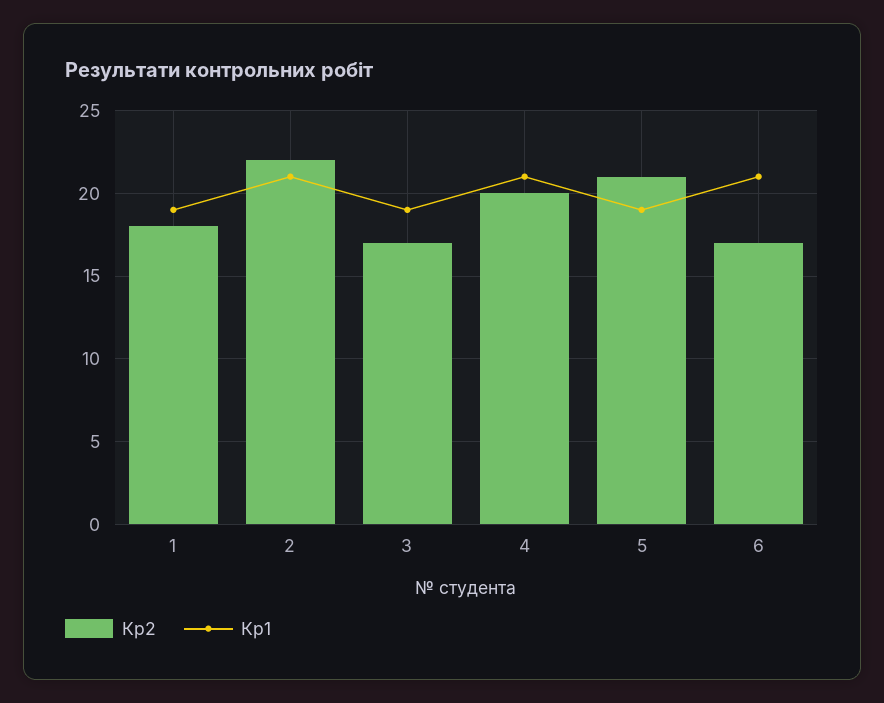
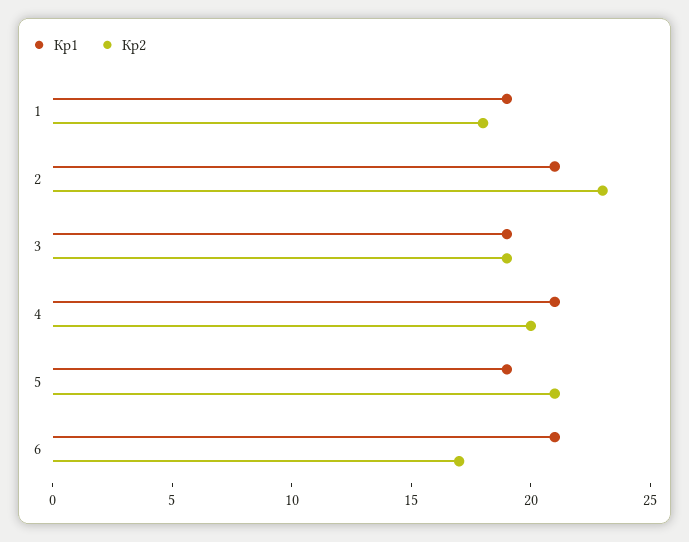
Кр2, 2: 22 -> 23
Кр2, 3: 17 -> 19

